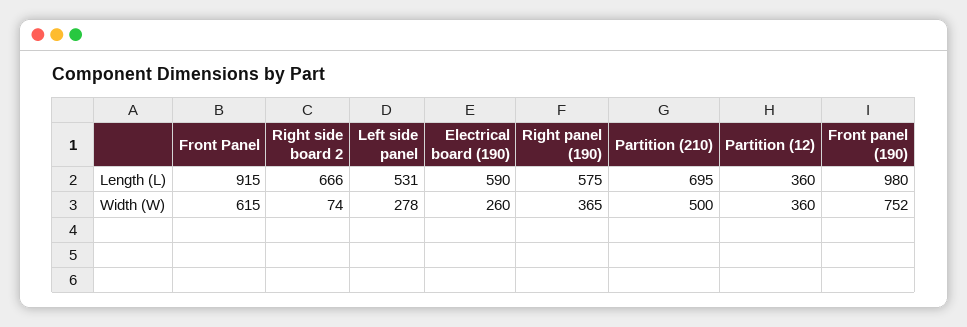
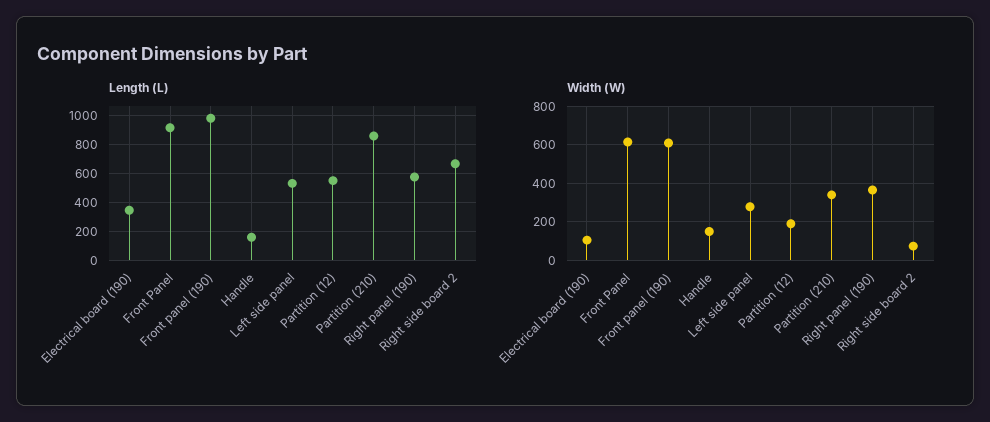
Length (L), Electrical board (190): 590 -> 350
Length (L), Partition (210): 695 -> 850
Length (L), Partition (12): 360 -> 550
Width (W), Electrical board (190): 260 -> 100
Width (W), Partition (210): 500 -> 350
Width (W), Partition (12): 360 -> 200
Width (W), Front panel (190): 752 -> 600
Length (L), Handle: none -> 150
Width (W), Handle: none -> 150

